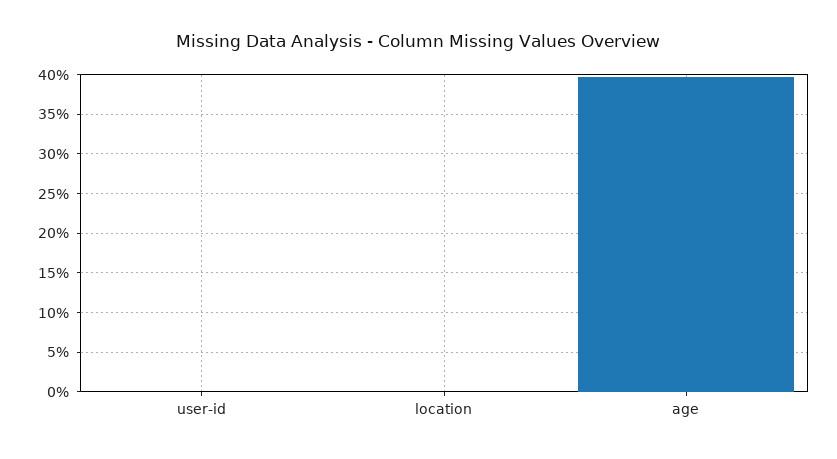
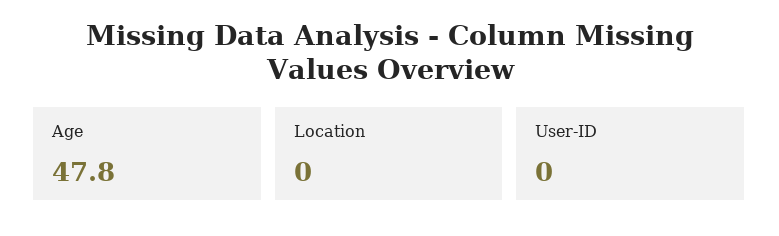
age: 40 -> 47.8

